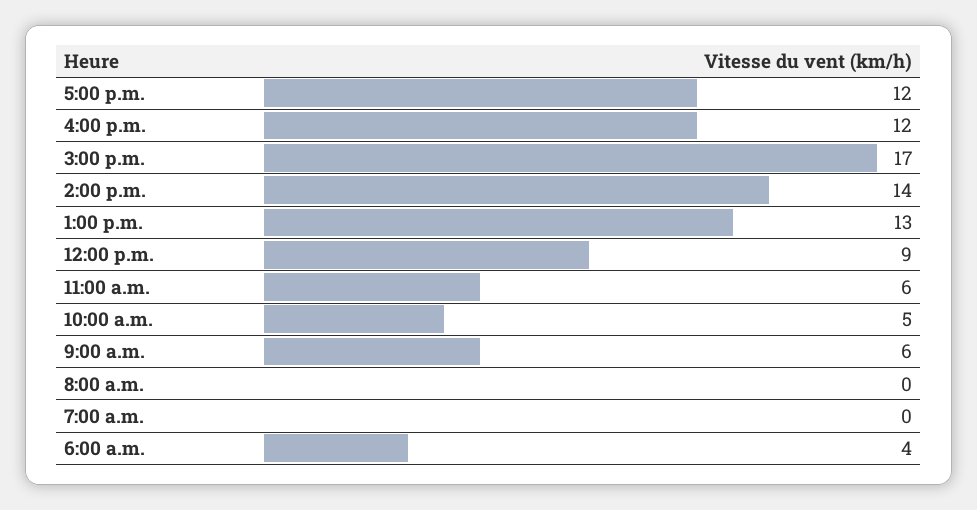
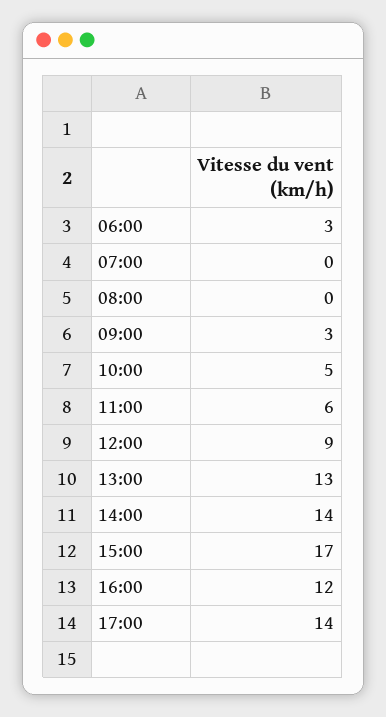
5:00 p.m.: 12 -> 14
9:00 a.m.: 6 -> 3
6:00 a.m.: 4 -> 3

